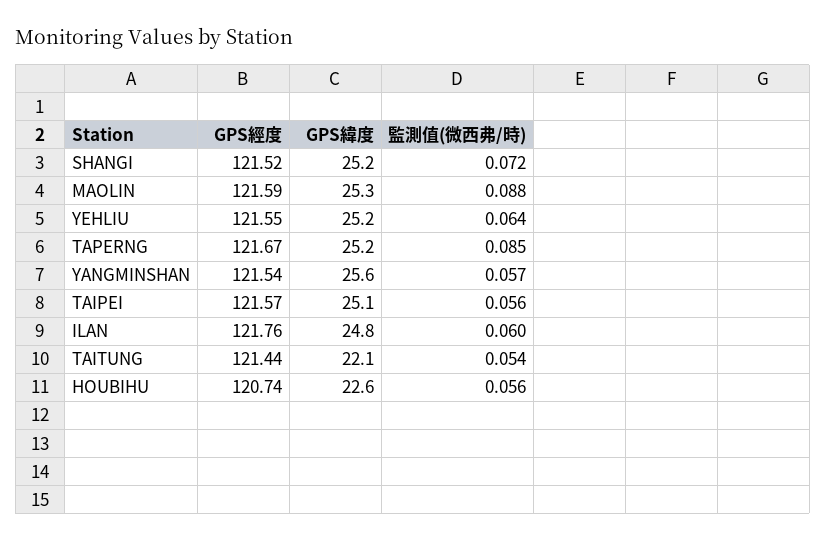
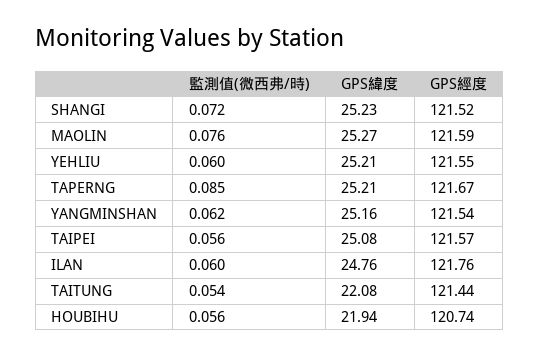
監測值(微西弗/時), MAOLIN: 0.088 -> 0.076
監測值(微西弗/時), YEHLIU: 0.064 -> 0.06
GPS緯度, YANGMINSHAN: 25.6 -> 25.16
監測值(微西弗/時), YANGMINSHAN: 0.057 -> 0.062
GPS緯度, HOUBIHU: 22.6 -> 21.94

